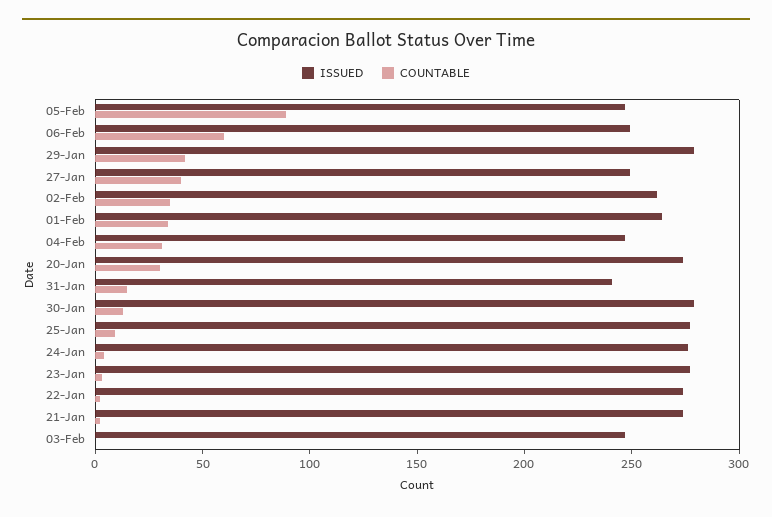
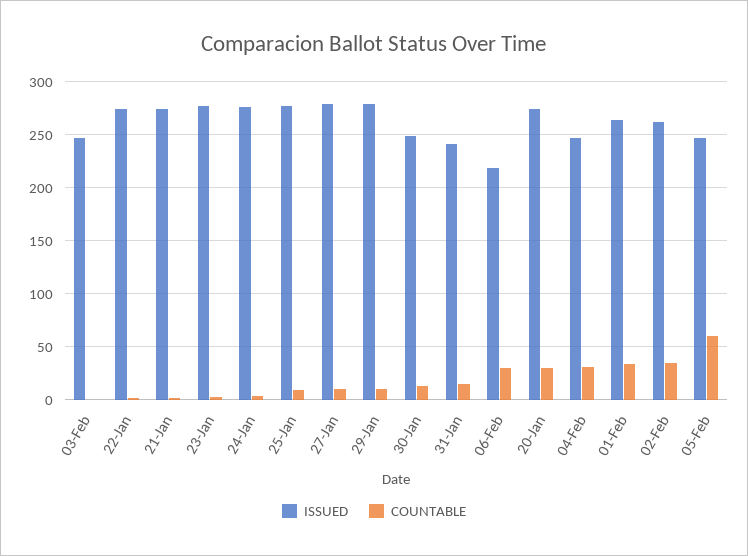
COUNTABLE, 05-Feb: 90 -> 60
ISSUED, 06-Feb: 250 -> 220
COUNTABLE, 06-Feb: 60 -> 30
COUNTABLE, 29-Jan: 40 -> 10
ISSUED, 27-Jan: 250 -> 280
COUNTABLE, 27-Jan: 40 -> 10
ISSUED, 30-Jan: 280 -> 250

